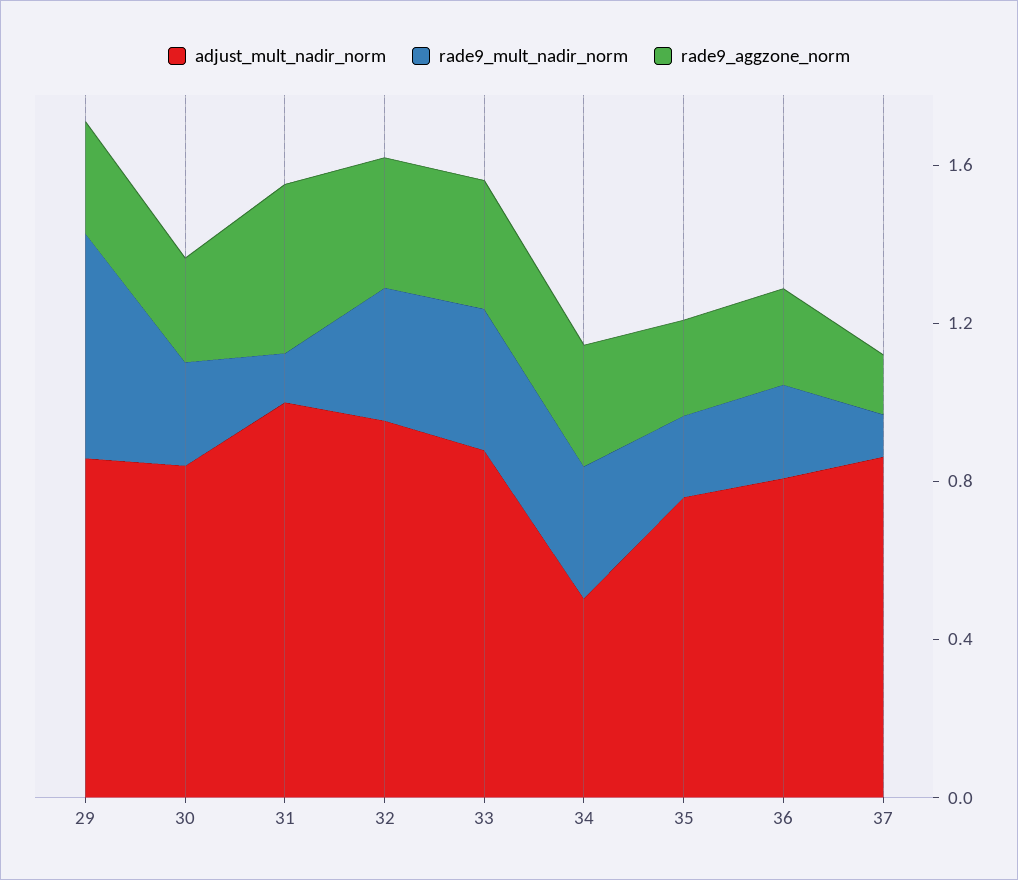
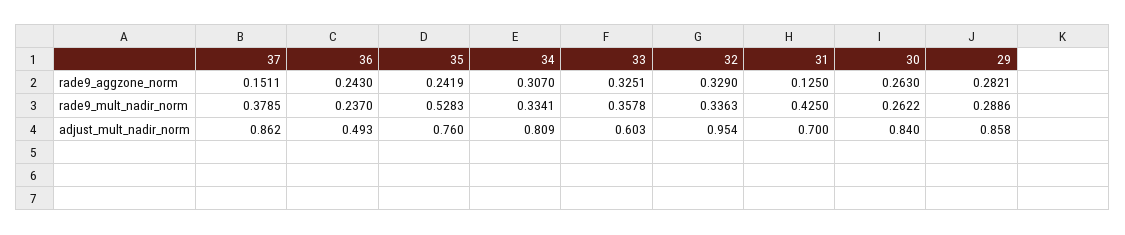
rade9_mult_nadir_norm, 29: 0.6 -> 0.2886
adjust_mult_nadir_norm, 31: 1 -> 0.7
rade9_mult_nadir_norm, 31: 0.1 -> 0.425
rade9_aggzone_norm, 31: 0.4 -> 0.125
adjust_mult_nadir_norm, 33: 0.9 -> 0.603
adjust_mult_nadir_norm, 34: 0.5 -> 0.809
rade9_mult_nadir_norm, 35: 0.2 -> 0.5283
adjust_mult_nadir_norm, 36: 0.8 -> 0.493
rade9_mult_nadir_norm, 37: 0.1 -> 0.3785

